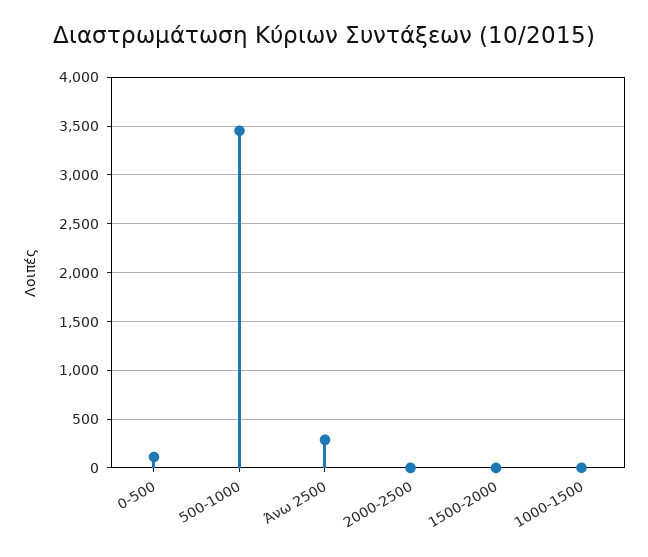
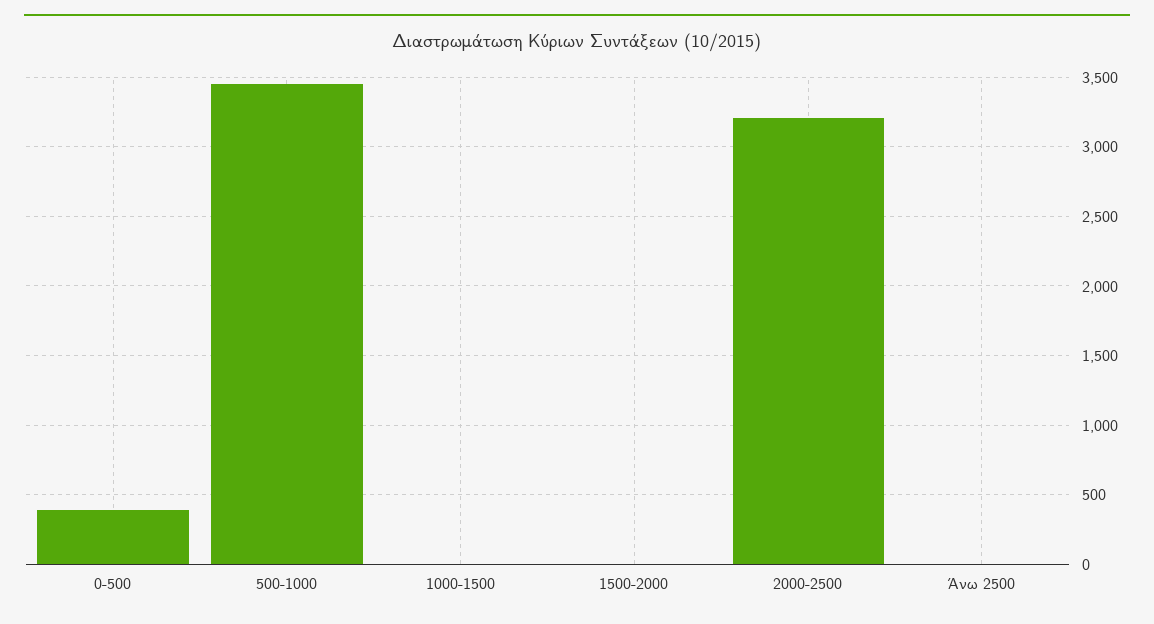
0-500: 100 -> 400
Άνω 2500: 300 -> 0
2000-2500: 0 -> 3200

